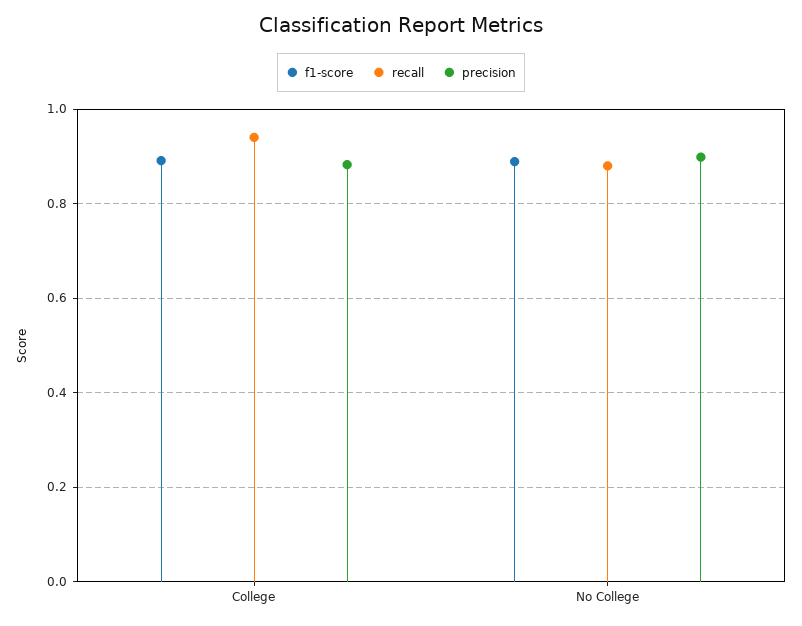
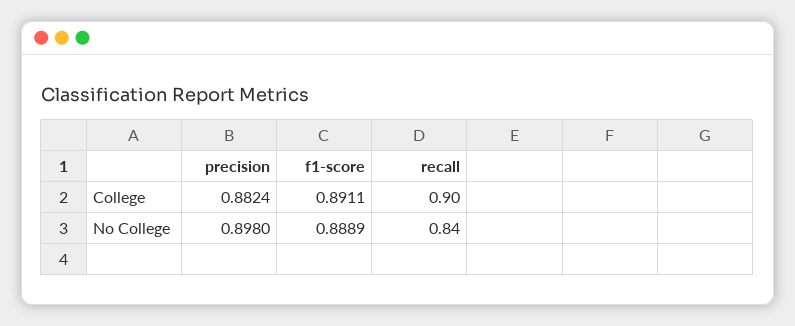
recall, College: 0.94 -> 0.9
recall, No College: 0.88 -> 0.84

